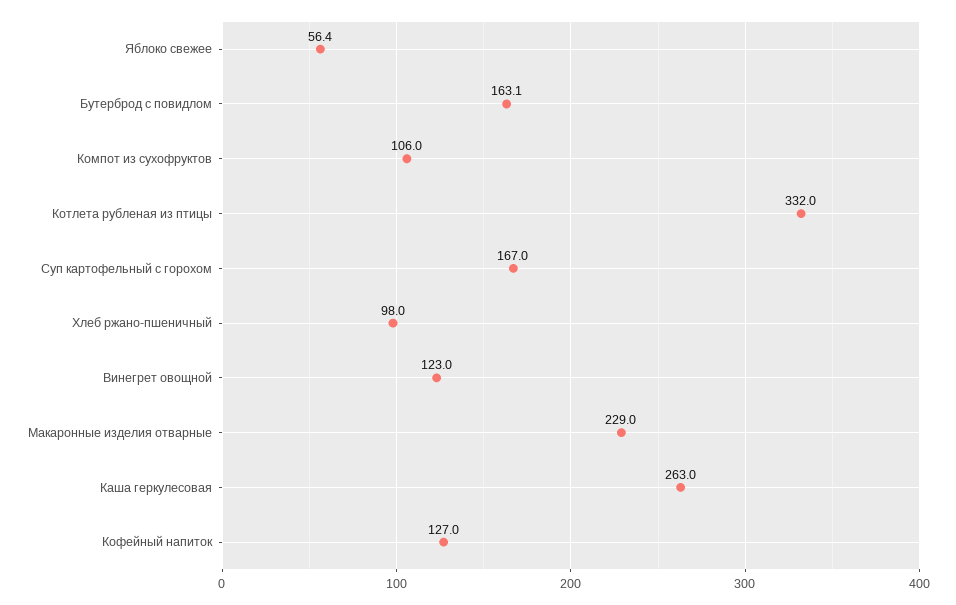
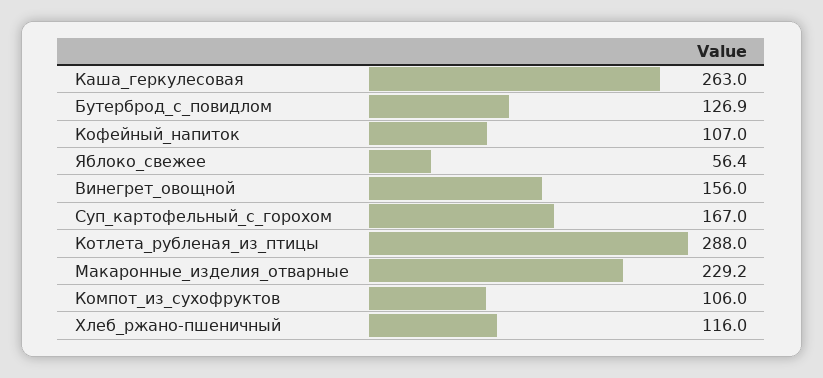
Бутерброд с повидлом: 163.1 -> 126.9
Котлета рубленая из птицы: 332 -> 288
Хлеб ржано-пшеничный: 98 -> 116
Винегрет овощной: 123 -> 156
Макаронные изделия отварные: 229 -> 229.2
Кофейный напиток: 127 -> 107

